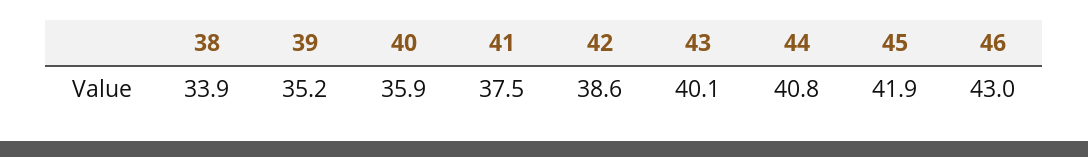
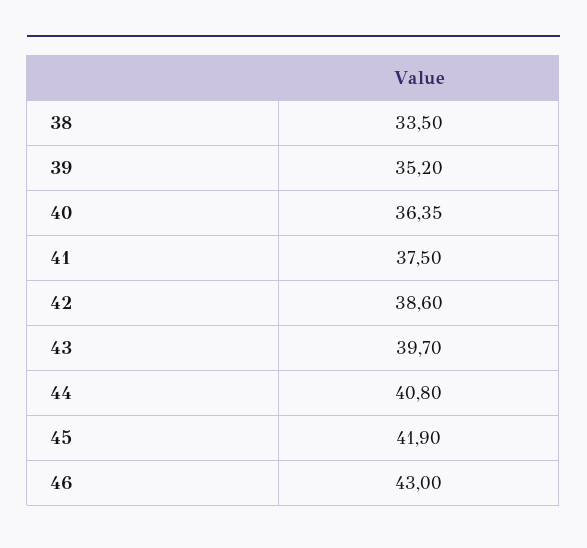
38: 33.9 -> 33.5
40: 35.9 -> 36.35
43: 40.1 -> 39.7

